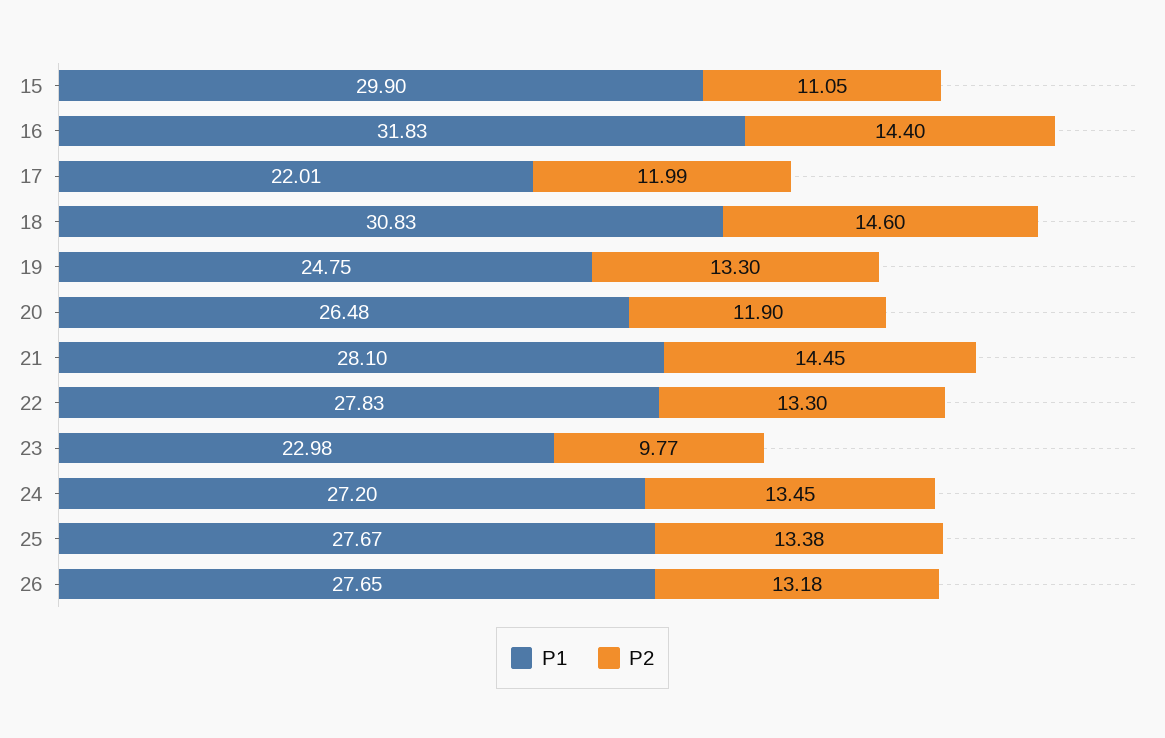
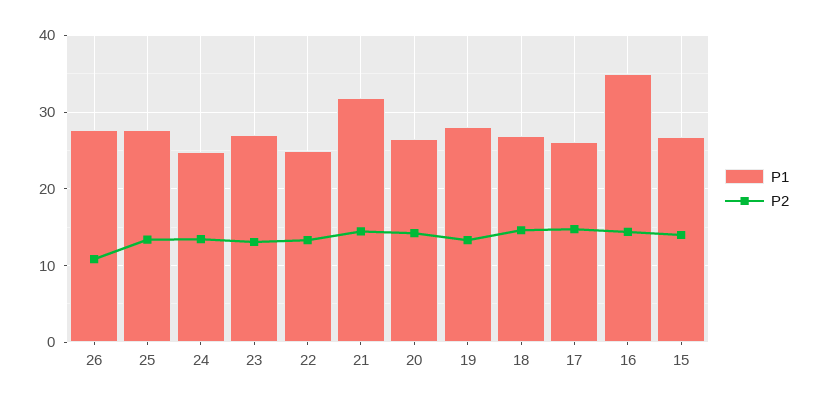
P1, 15: 29.9 -> 27
P2, 15: 11.05 -> 14
P1, 16: 31.83 -> 35
P1, 17: 22.01 -> 26
P2, 17: 11.99 -> 15
P1, 18: 30.83 -> 27
P1, 19: 24.75 -> 28
P2, 20: 11.9 -> 14
P1, 21: 28.1 -> 32
P1, 22: 27.83 -> 25
P1, 23: 22.98 -> 27
P2, 23: 9.77 -> 13
P1, 24: 27.2 -> 25
P2, 26: 13.18 -> 11

